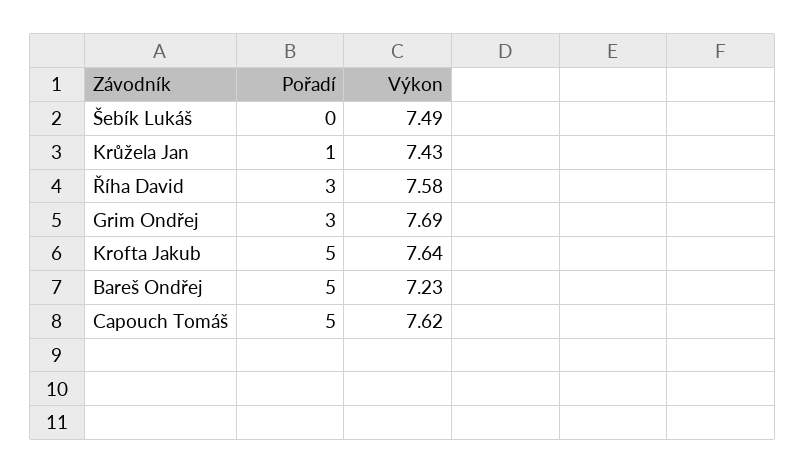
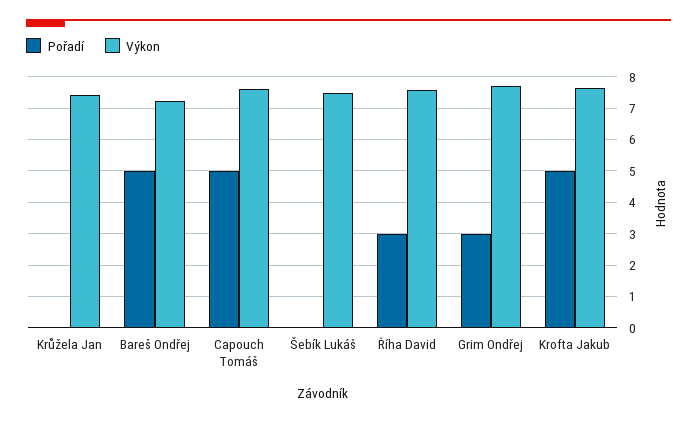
Pořadí, Krůžela Jan: 1 -> 0

